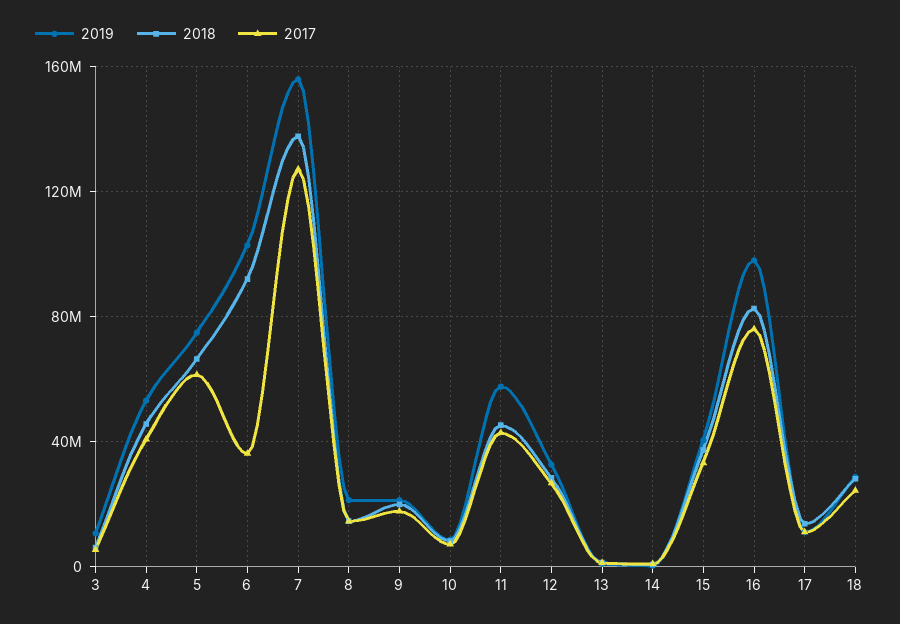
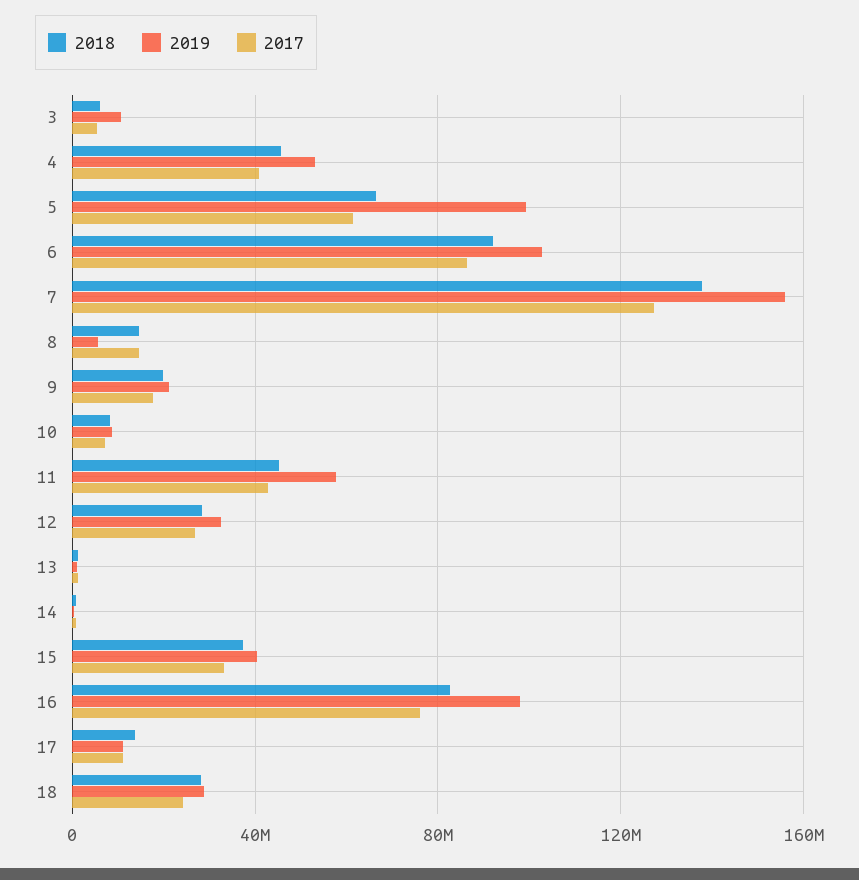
2019, 5: 75000000 -> 100000000
2017, 6: 35000000 -> 85000000
2019, 8: 20000000 -> 5000000

